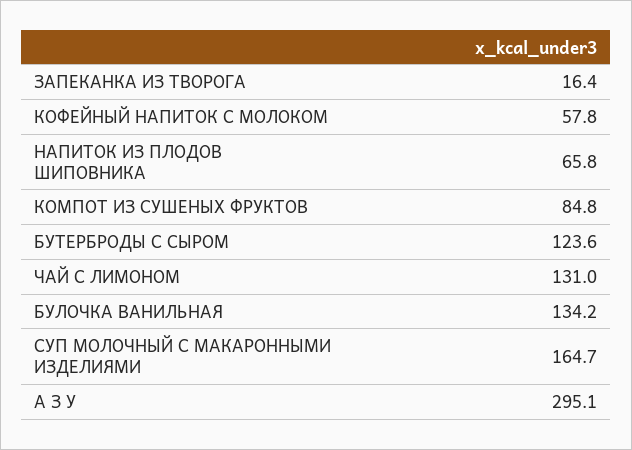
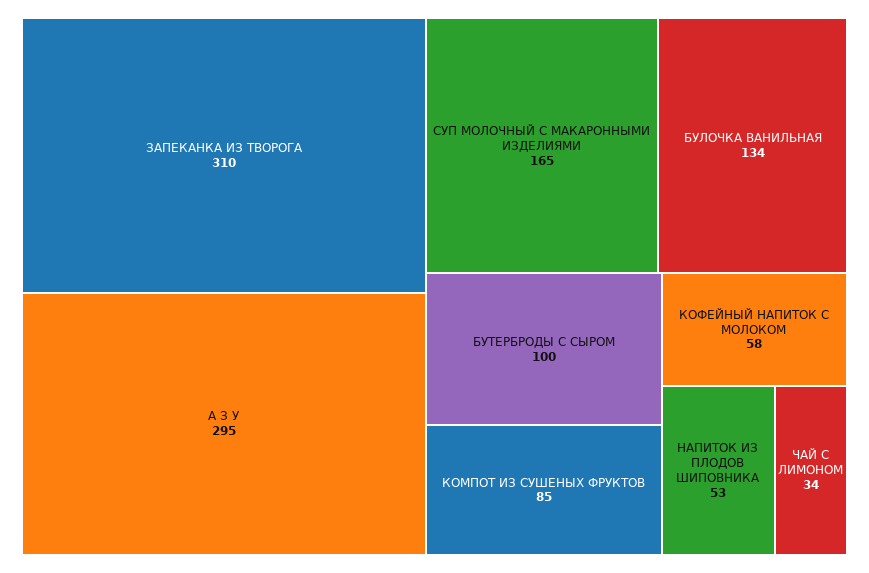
ЗАПЕКАНКА ИЗ ТВОРОГА: 16.4 -> 310
НАПИТОК ИЗ ПЛОДОВ ШИПОВНИКА: 65.8 -> 53
БУТЕРБРОДЫ С СЫРОМ: 123.6 -> 100
ЧАЙ С ЛИМОНОМ: 131 -> 34

